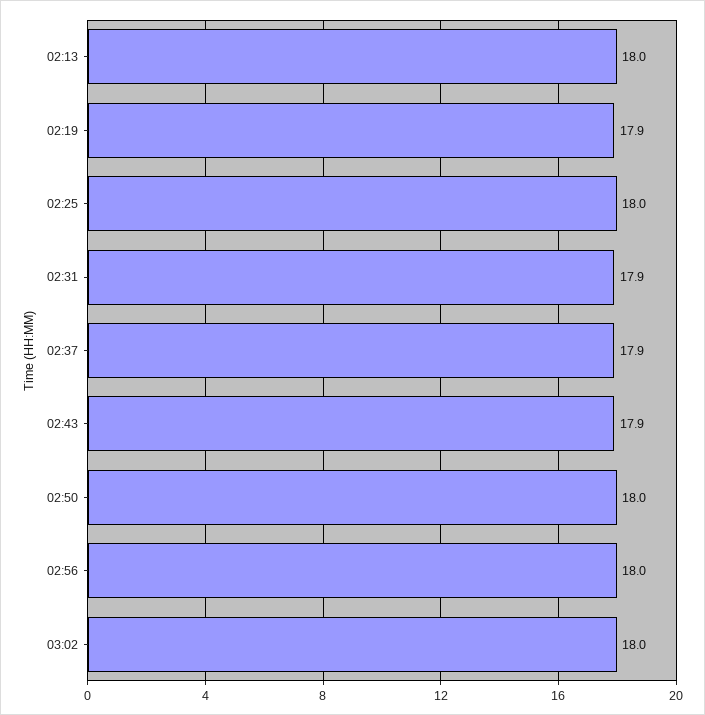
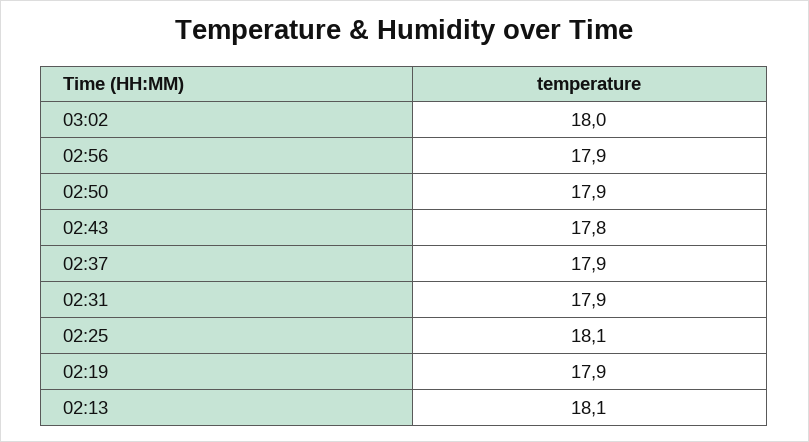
02:13: 18 -> 18.1
02:25: 18 -> 18.1
02:43: 17.9 -> 17.8
02:50: 18 -> 17.9
02:56: 18 -> 17.9

